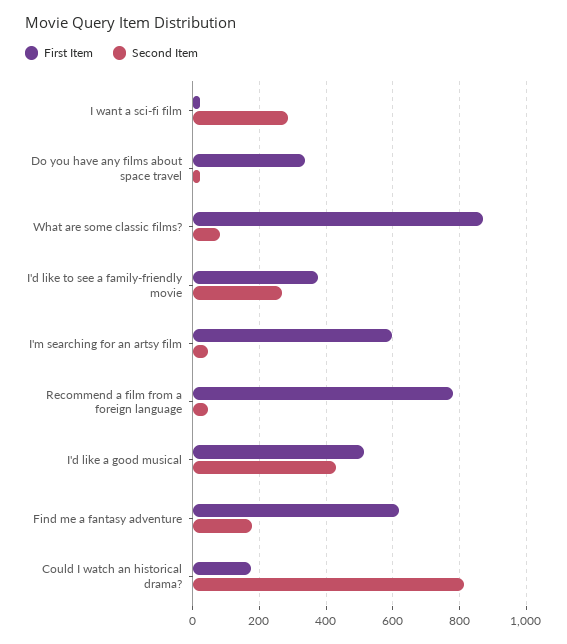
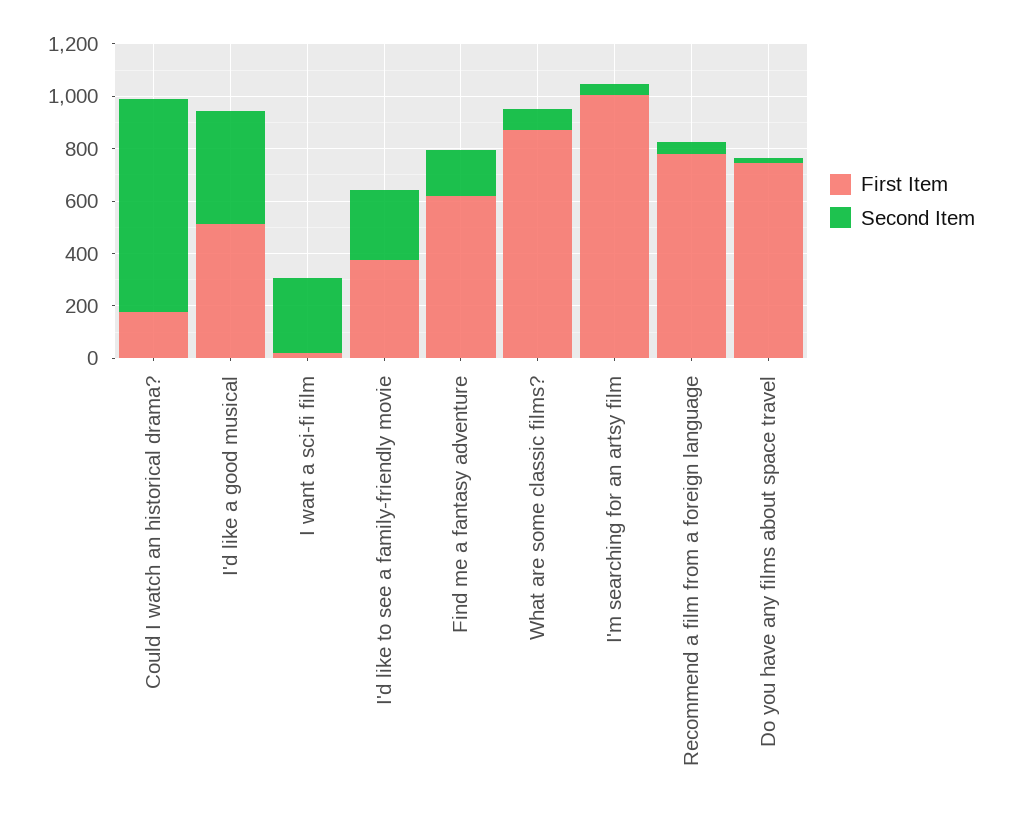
First Item, Do you have any films about space travel: 340 -> 750
First Item, I'm searching for an artsy film: 600 -> 1000

